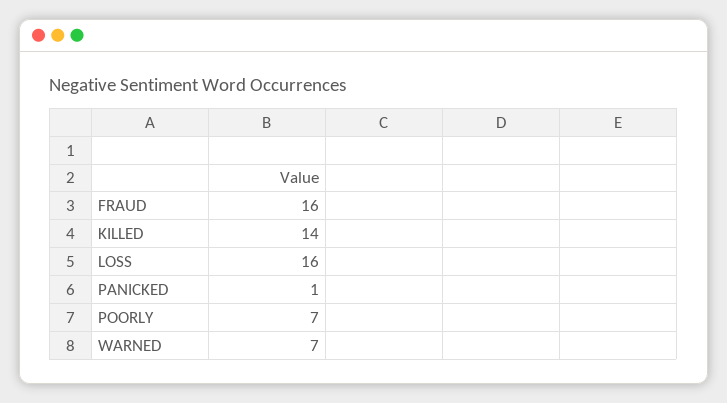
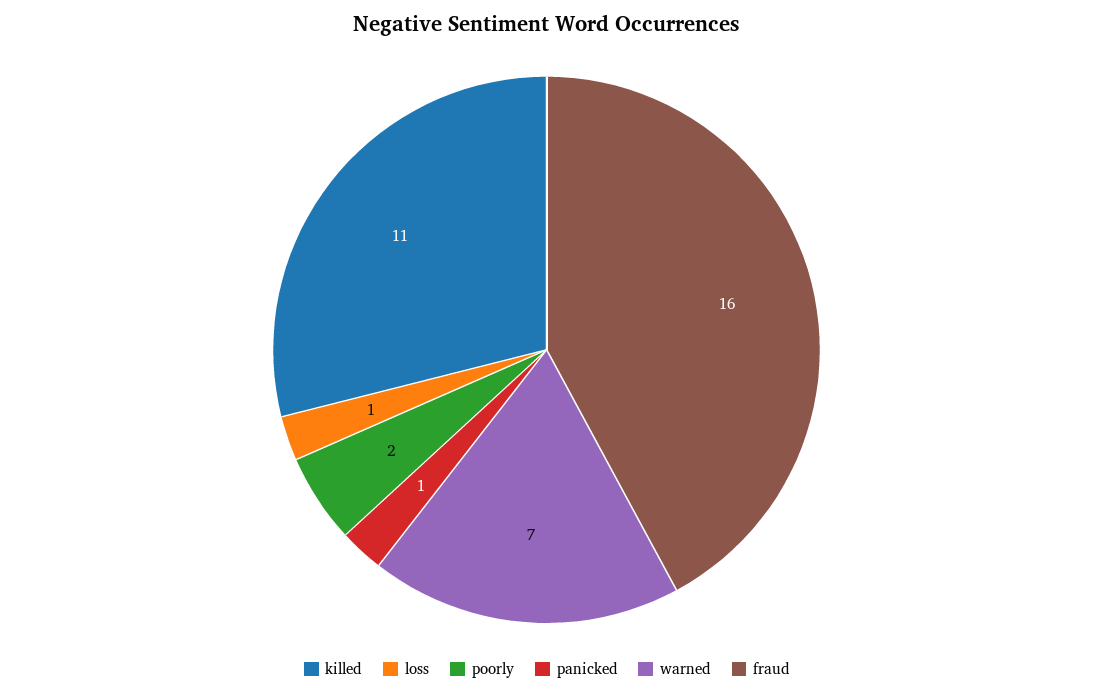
KILLED: 14 -> 11
LOSS: 16 -> 1
POORLY: 7 -> 2

